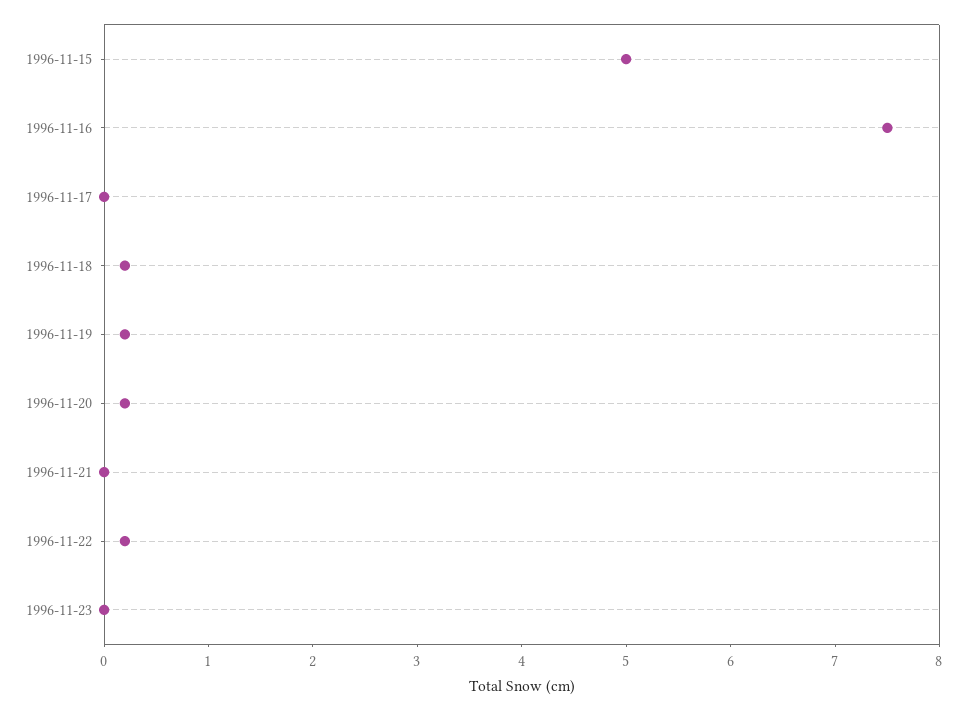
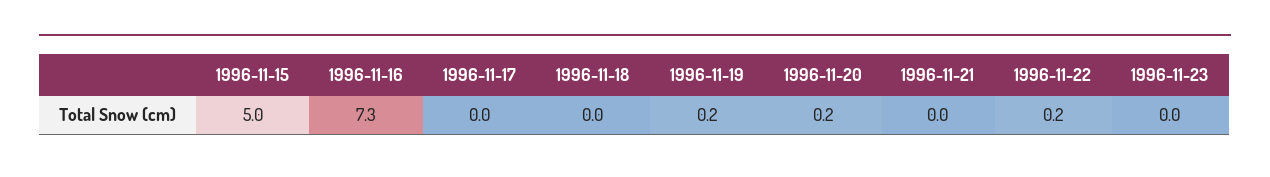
1996-11-16: 7.5 -> 7.3
1996-11-18: 0.2 -> 0

